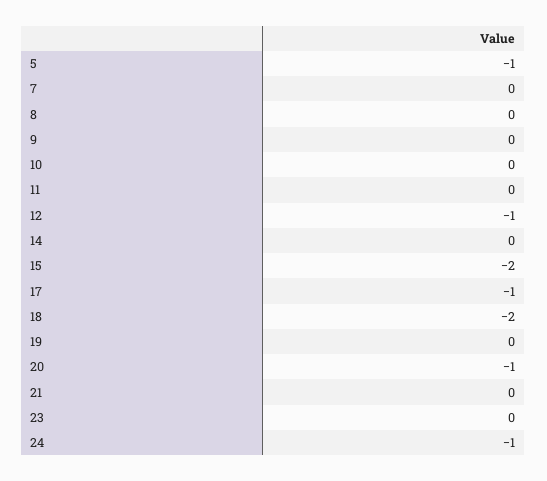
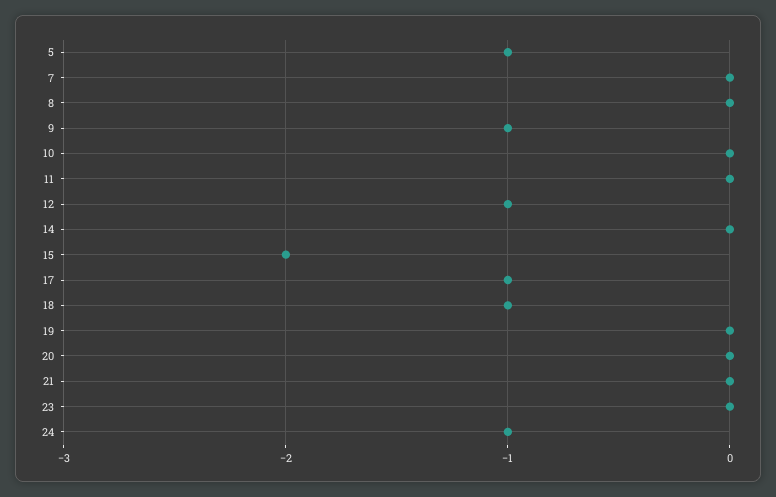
9: 0 -> -1
18: -2 -> -1
20: -1 -> 0

